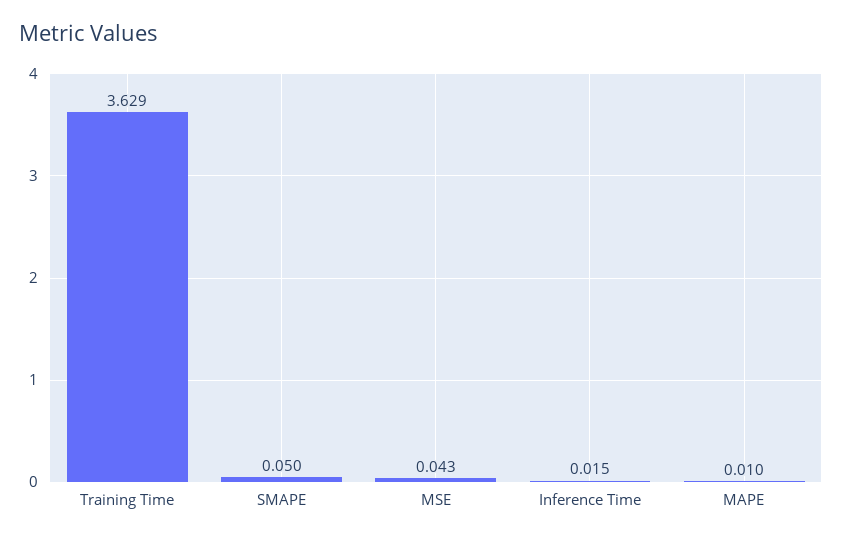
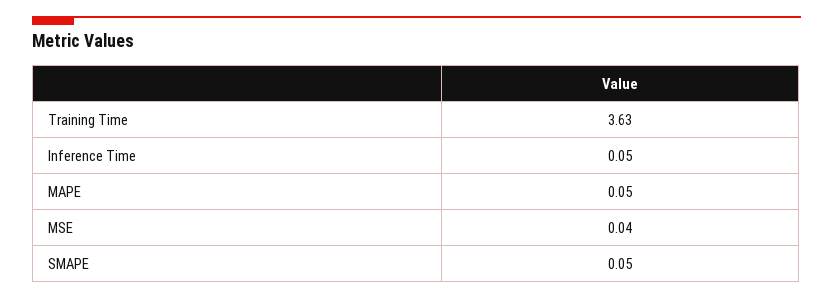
Inference Time: 0.015 -> 0.05
MAPE: 0.01 -> 0.05

